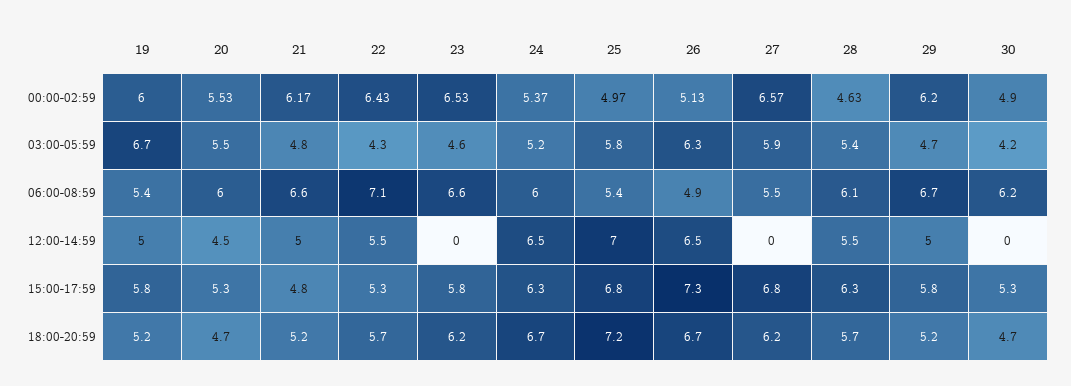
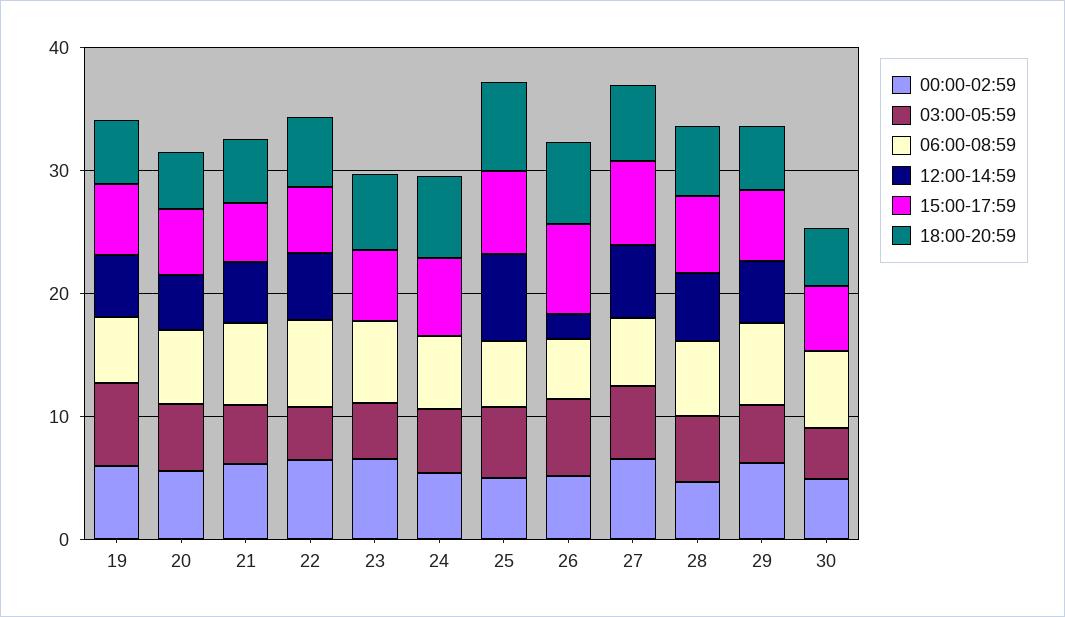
12:00-14:59, 24: 6.5 -> 0
12:00-14:59, 26: 6.5 -> 2
12:00-14:59, 27: 0 -> 6

